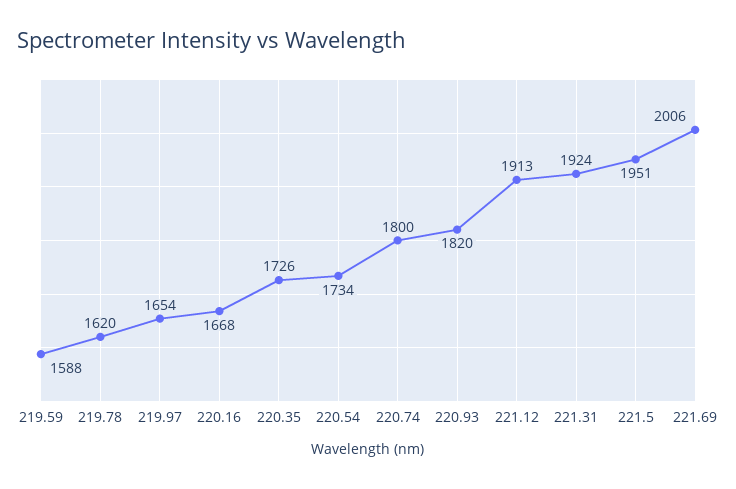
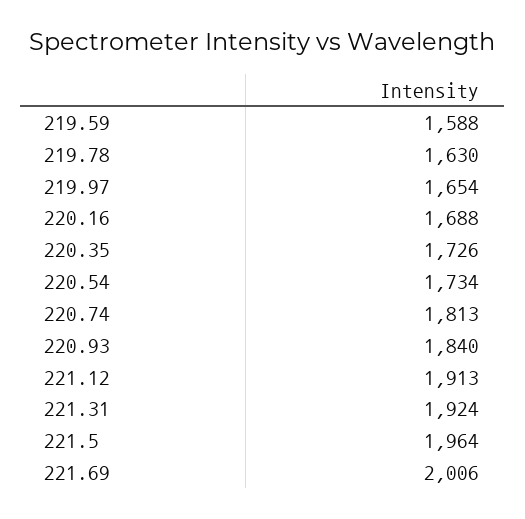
219.78: 1620 -> 1630
220.16: 1668 -> 1688
220.74: 1800 -> 1813
220.93: 1820 -> 1840
221.5: 1951 -> 1964

